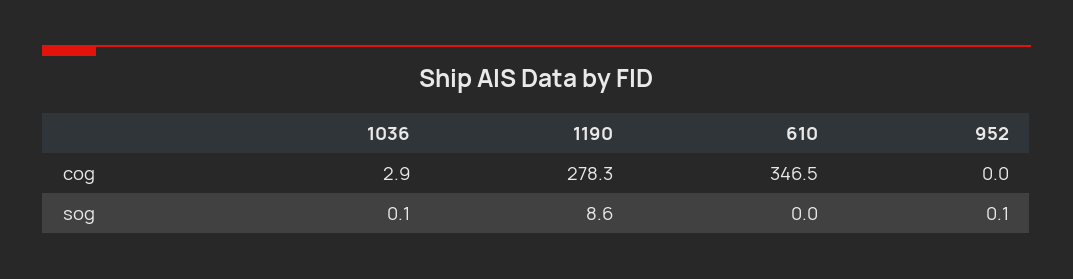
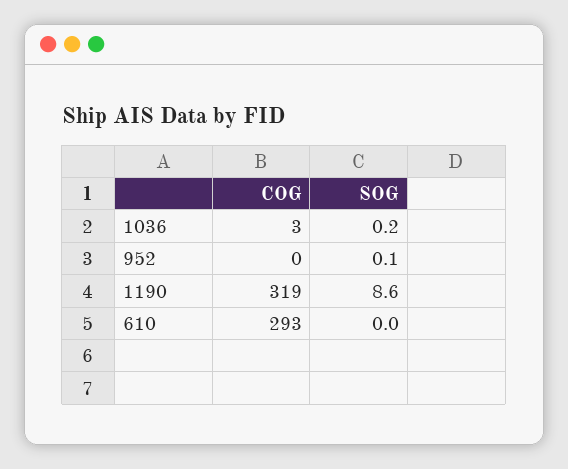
1190, cog: 278.3 -> 319
610, cog: 346.5 -> 293
1036, sog: 0.1 -> 0.2

